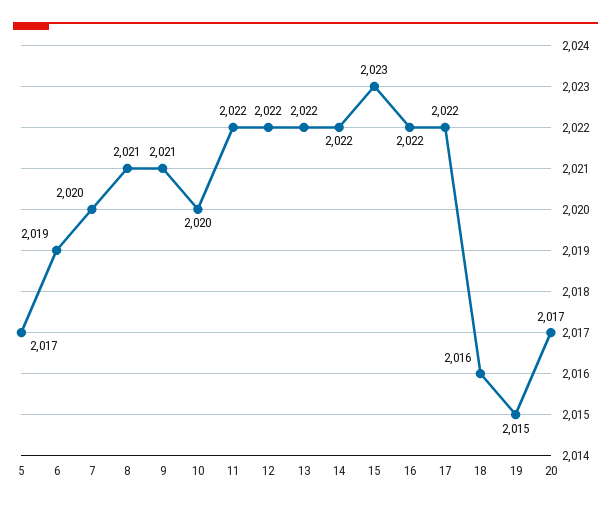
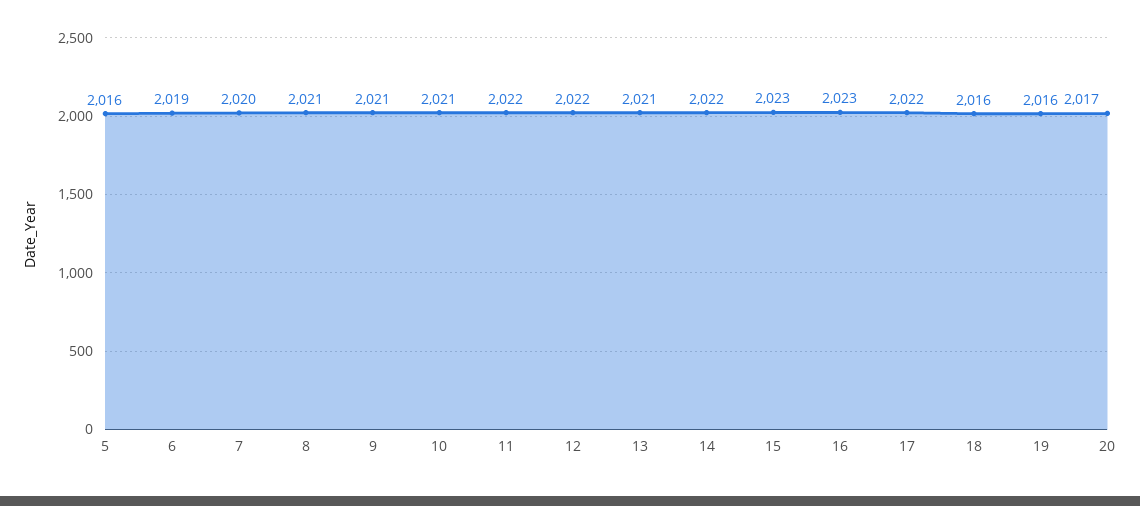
5: 2017 -> 2016
10: 2020 -> 2021
13: 2022 -> 2021
16: 2022 -> 2023
19: 2015 -> 2016

